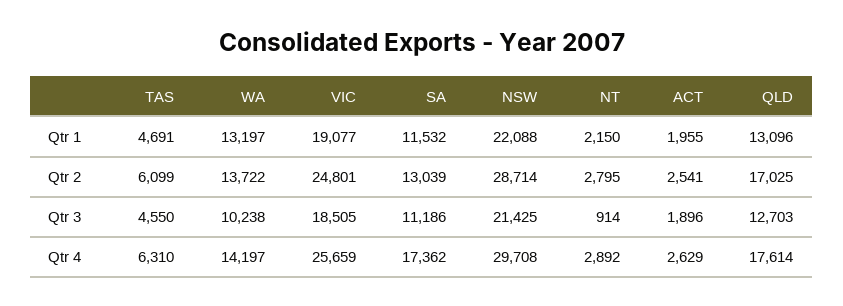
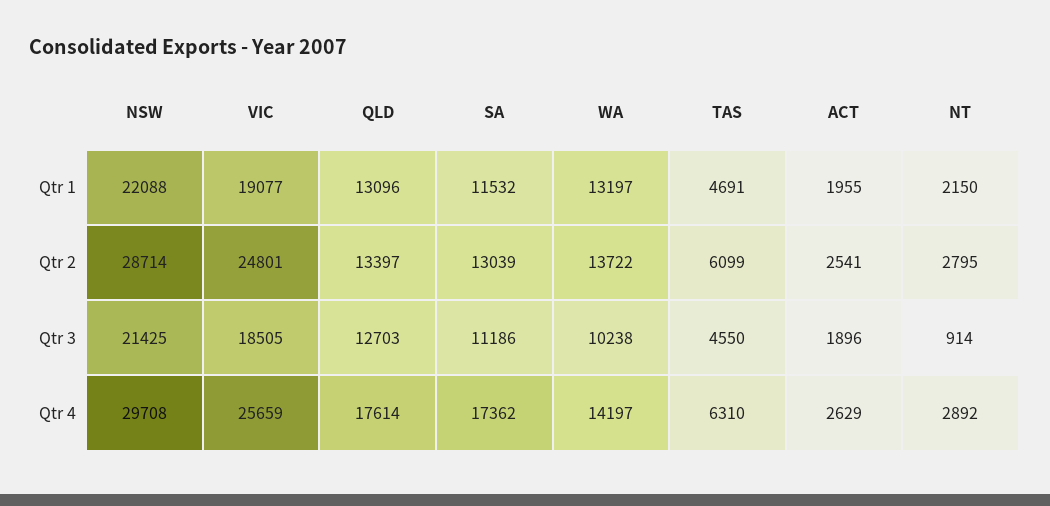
QLD, Qtr 2: 17025 -> 13397

